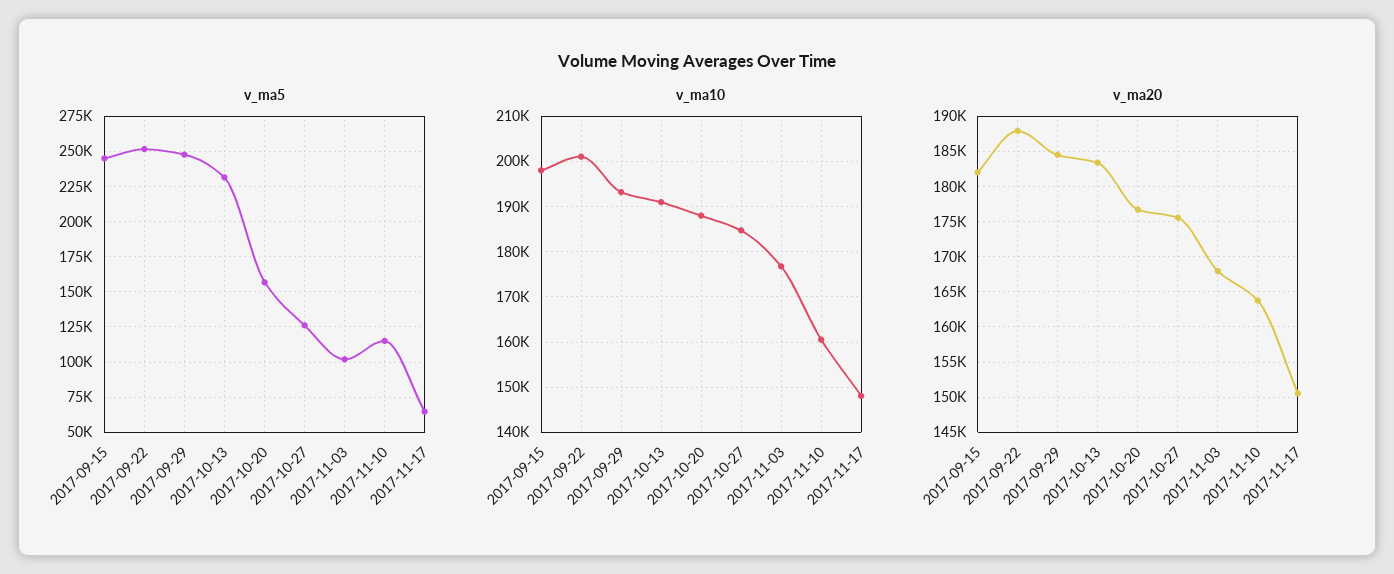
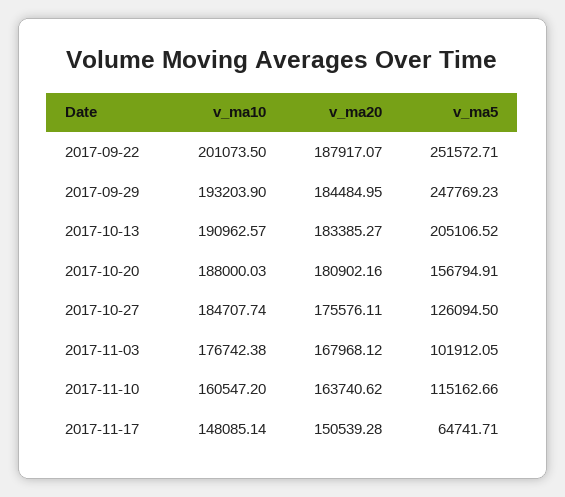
v_ma5, 2017-09-15: 245000 -> none
v_ma5, 2017-10-13: 230000 -> 205106.52
v_ma10, 2017-09-15: 198000 -> none
v_ma20, 2017-09-15: 182000 -> none
v_ma20, 2017-10-20: 177000 -> 180902.16

